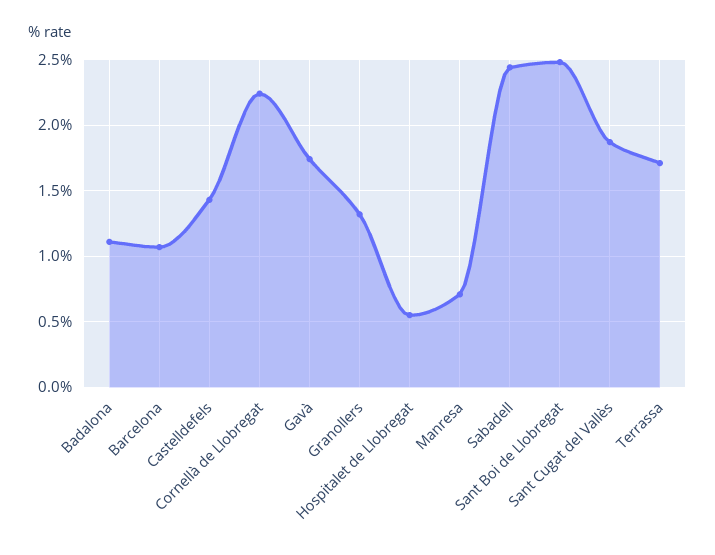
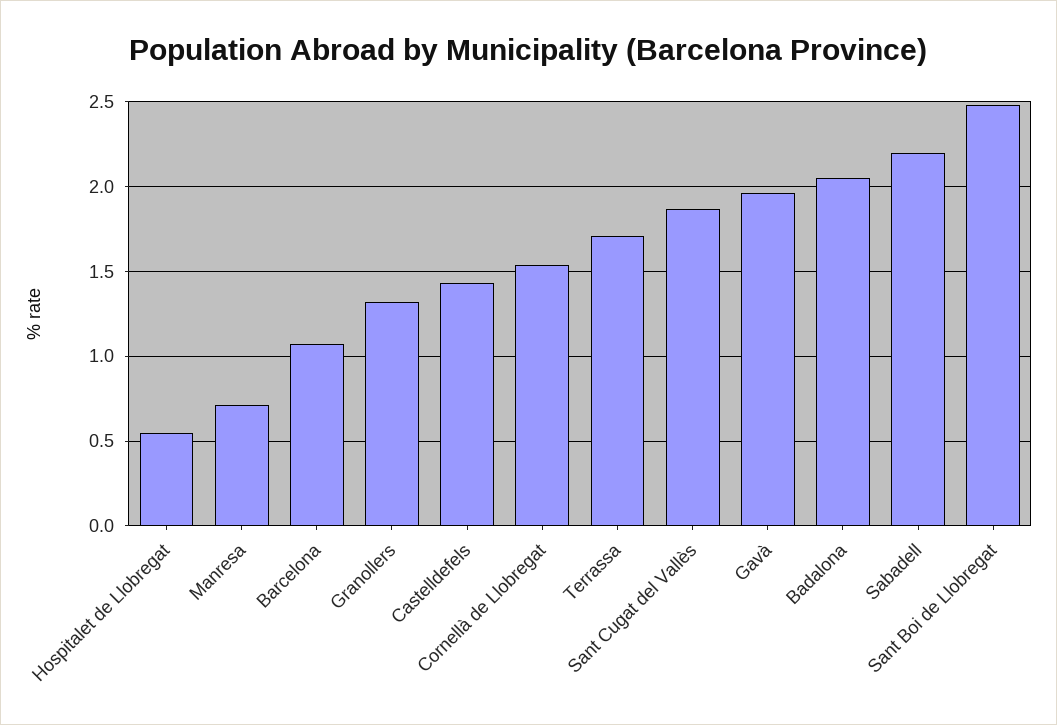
Badalona: 1.1 -> 2.05
Cornellà de Llobregat: 2.25 -> 1.55
Gavà: 1.75 -> 1.95
Sabadell: 2.45 -> 2.2

